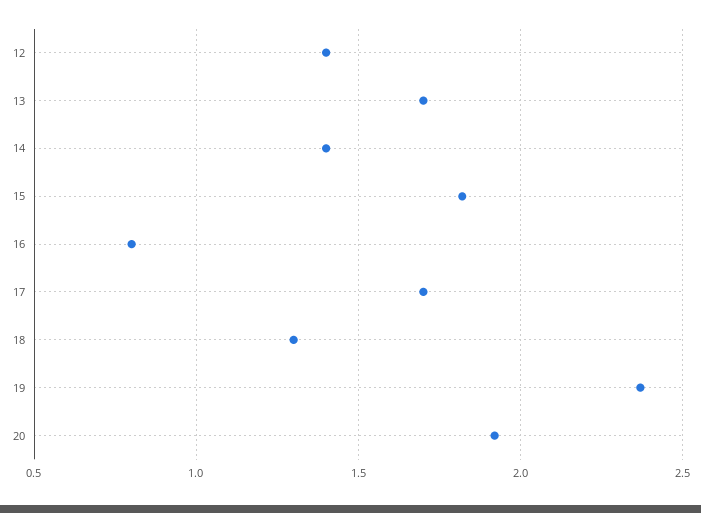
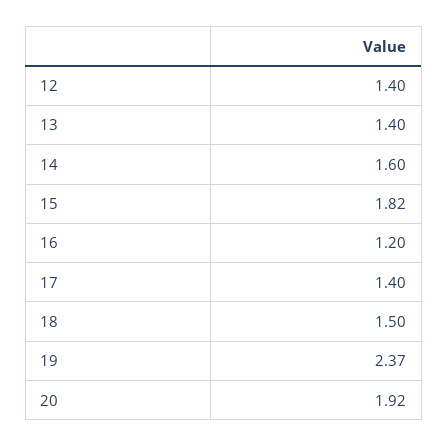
13: 1.7 -> 1.4
14: 1.4 -> 1.6
16: 0.8 -> 1.2
17: 1.7 -> 1.4
18: 1.3 -> 1.5

